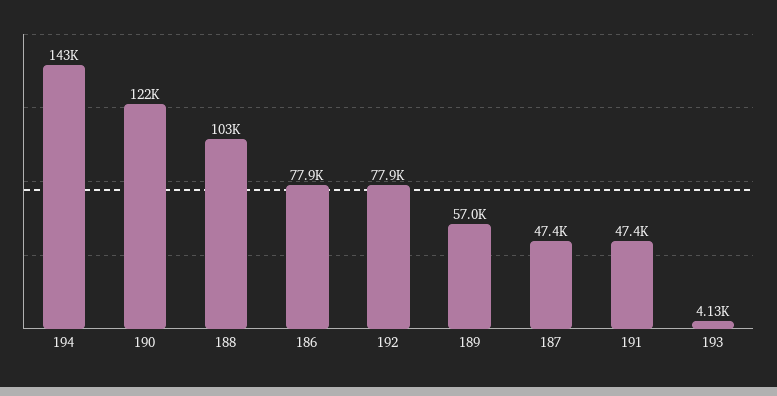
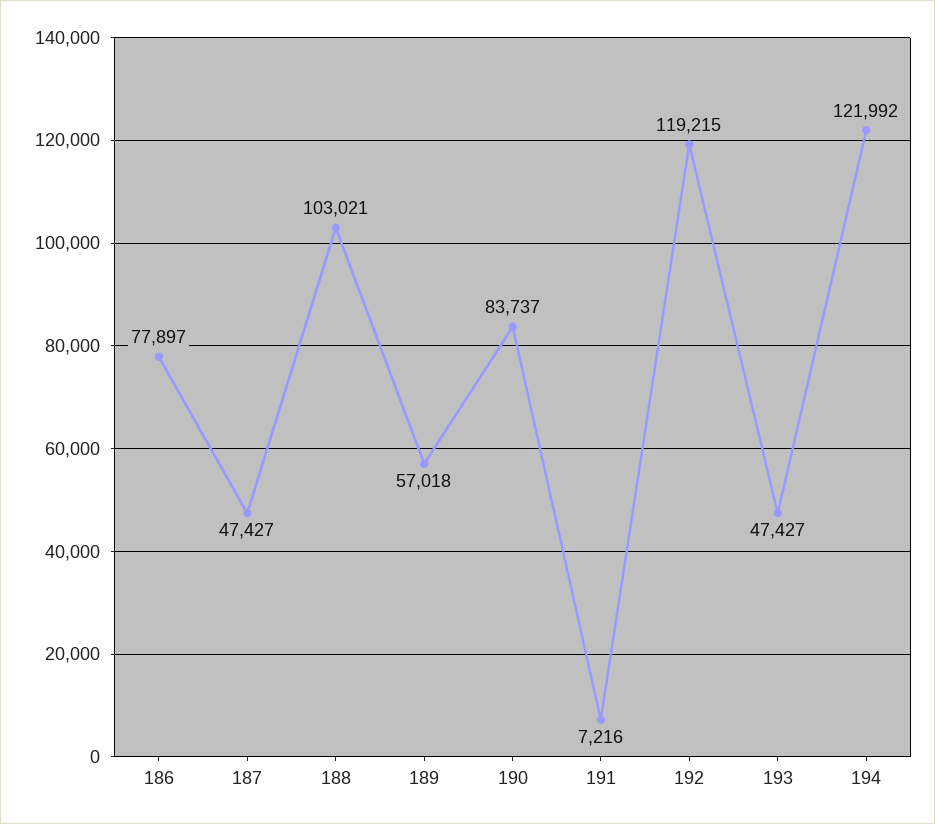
194: 143000 -> 121992
190: 122000 -> 83737
192: 77900 -> 119215
191: 47400 -> 7216
193: 4130 -> 47427

